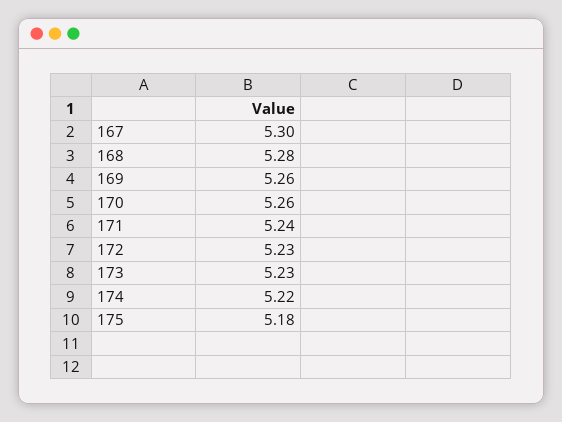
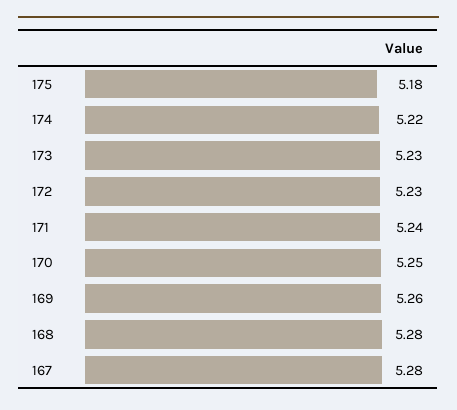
167: 5.3 -> 5.28
170: 5.26 -> 5.25

